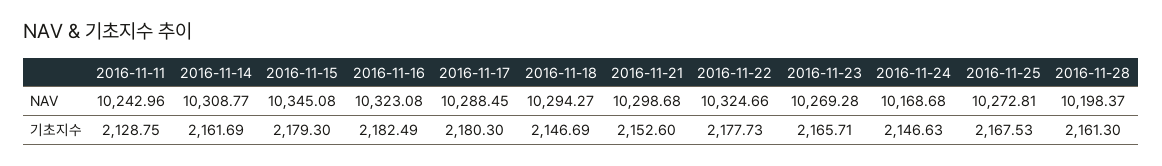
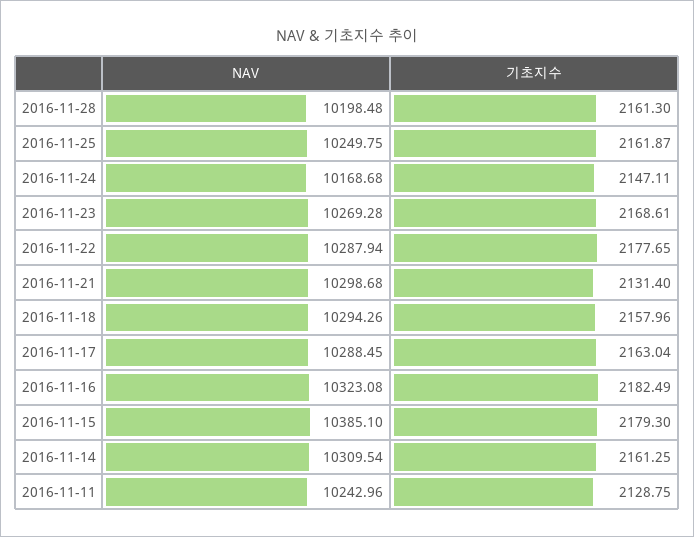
2016-11-14, NAV: 10308.77 -> 10309.54
2016-11-15, NAV: 10345.08 -> 10385.1
2016-11-18, NAV: 10294.27 -> 10294.26
2016-11-22, NAV: 10324.66 -> 10287.94
2016-11-25, NAV: 10272.81 -> 10249.75
2016-11-28, NAV: 10198.37 -> 10198.48
2016-11-14, 기초지수: 2161.69 -> 2161.25
2016-11-17, 기초지수: 2180.3 -> 2163.04
2016-11-18, 기초지수: 2146.69 -> 2157.96
2016-11-21, 기초지수: 2152.6 -> 2131.4
2016-11-22, 기초지수: 2177.73 -> 2177.65
2016-11-23, 기초지수: 2165.71 -> 2168.61
2016-11-24, 기초지수: 2146.63 -> 2147.11
2016-11-25, 기초지수: 2167.53 -> 2161.87

